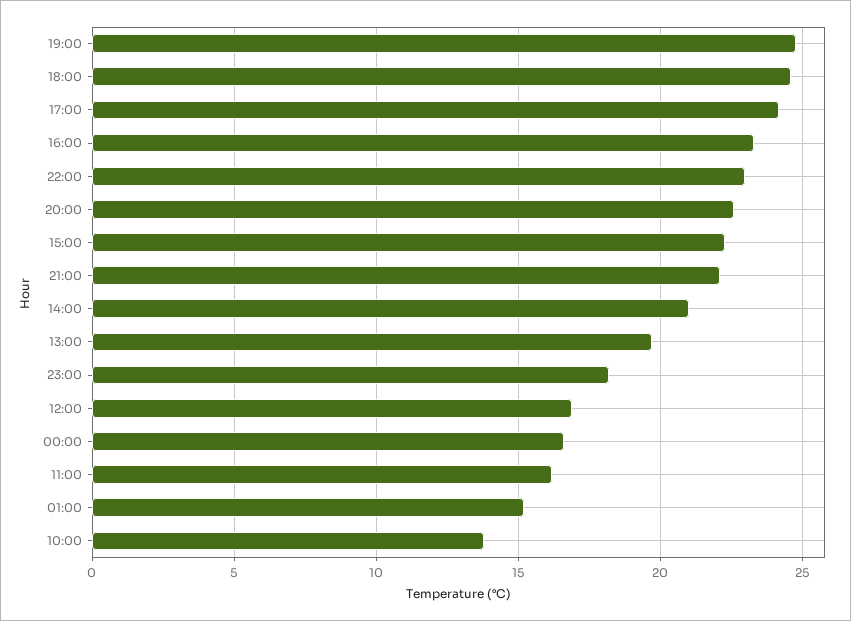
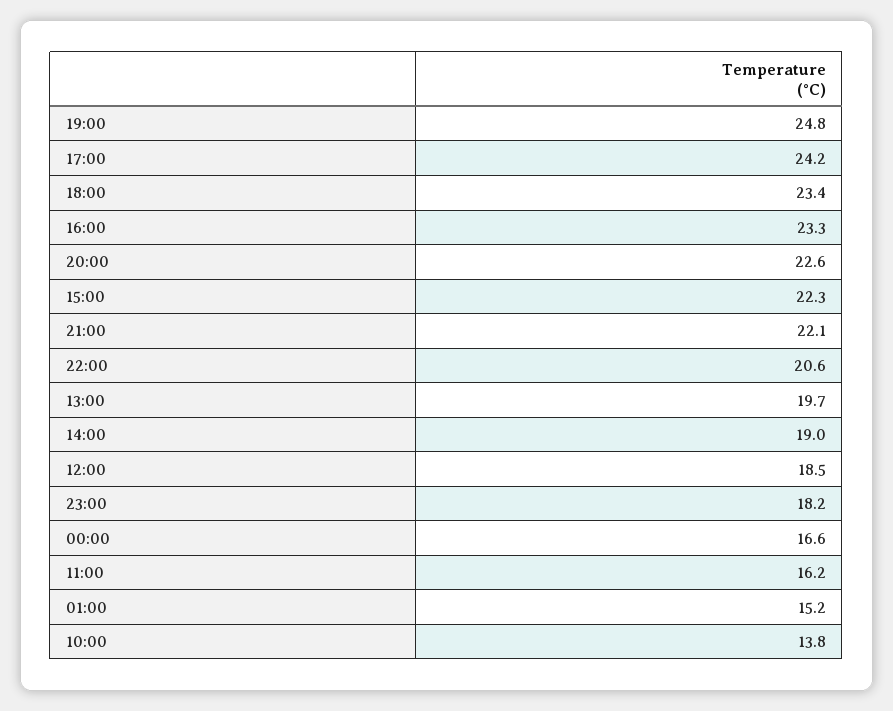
18:00: 24.5 -> 23.4
22:00: 23 -> 20.6
14:00: 21 -> 19
12:00: 17 -> 18.5

